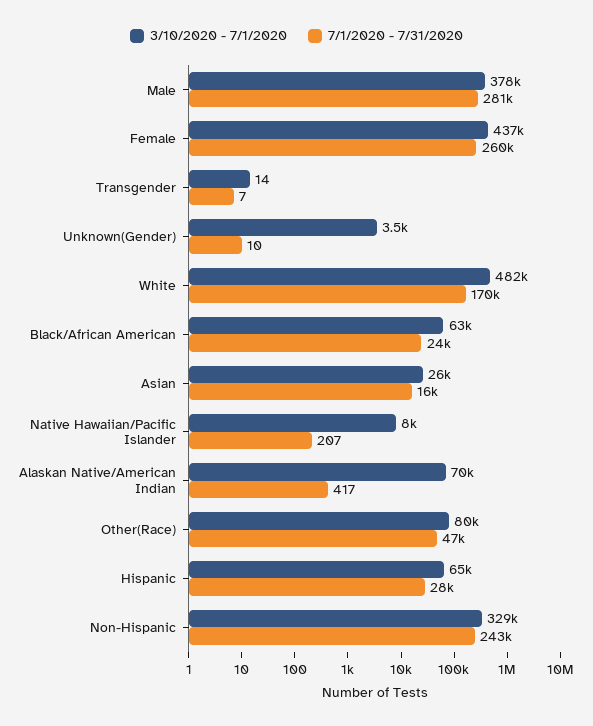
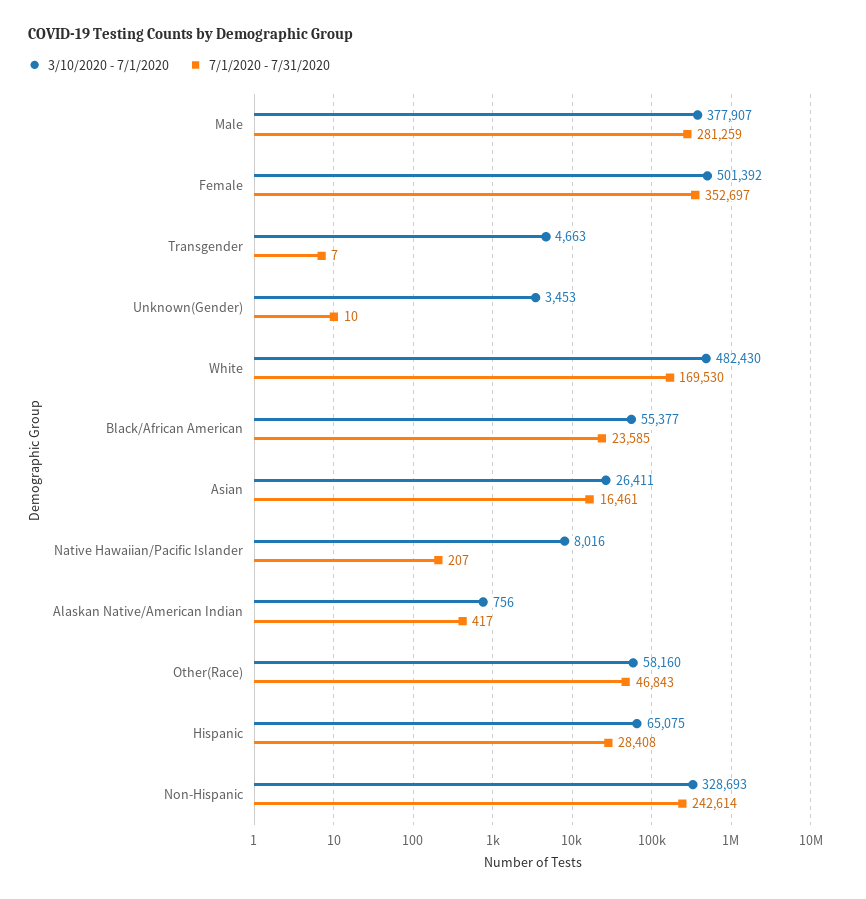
3/10/2020 - 7/1/2020, Female: 437000 -> 501392
7/1/2020 - 7/31/2020, Female: 260000 -> 352697
3/10/2020 - 7/1/2020, Transgender: 14 -> 4663
3/10/2020 - 7/1/2020, Black/African American: 63000 -> 55377
3/10/2020 - 7/1/2020, Alaskan Native/American Indian: 70000 -> 756
3/10/2020 - 7/1/2020, Other(Race): 80000 -> 58160

